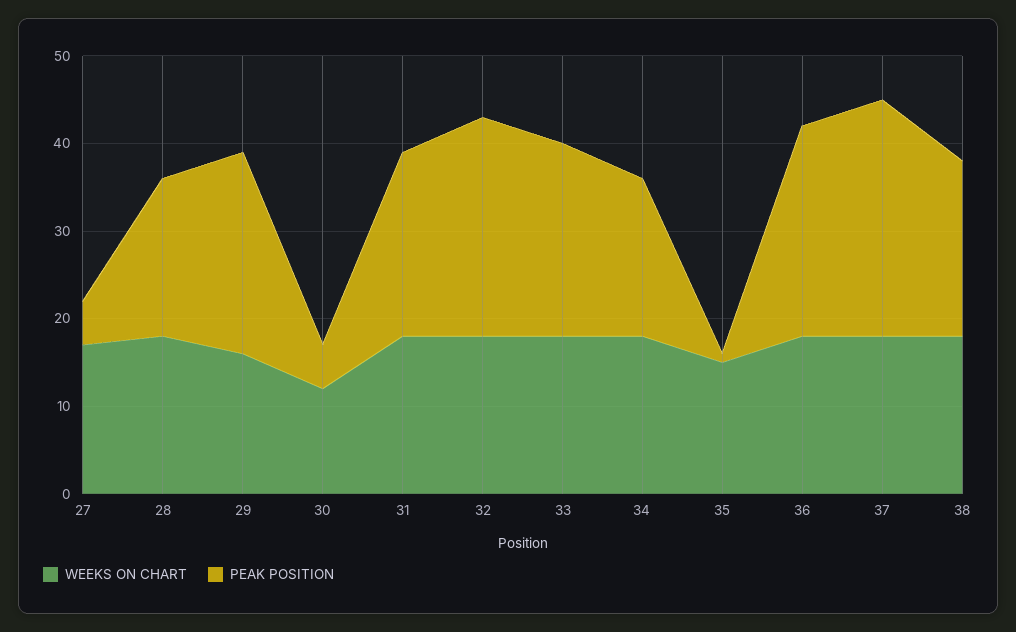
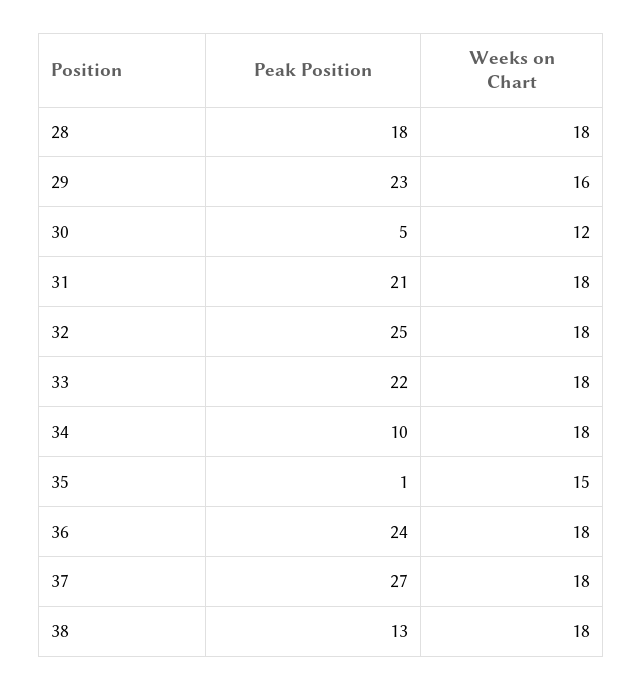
WEEKS ON CHART, 27: 17 -> none
PEAK POSITION, 27: 5 -> none
PEAK POSITION, 34: 18 -> 10
PEAK POSITION, 38: 20 -> 13

